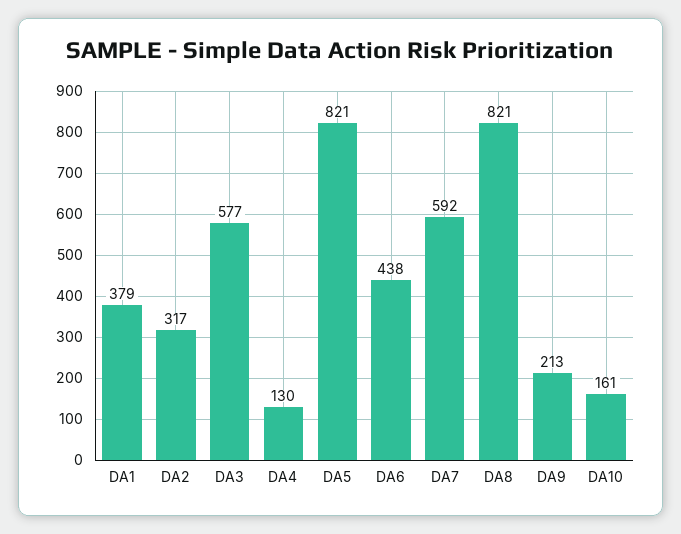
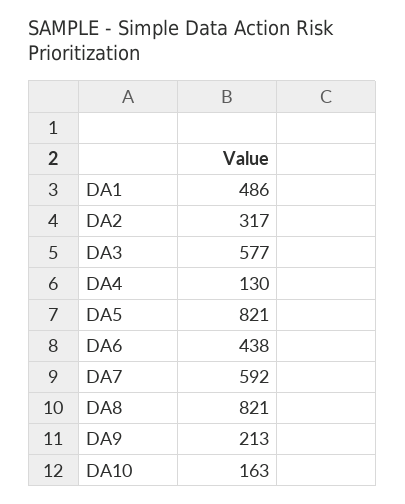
DA1: 379 -> 486
DA10: 161 -> 163

